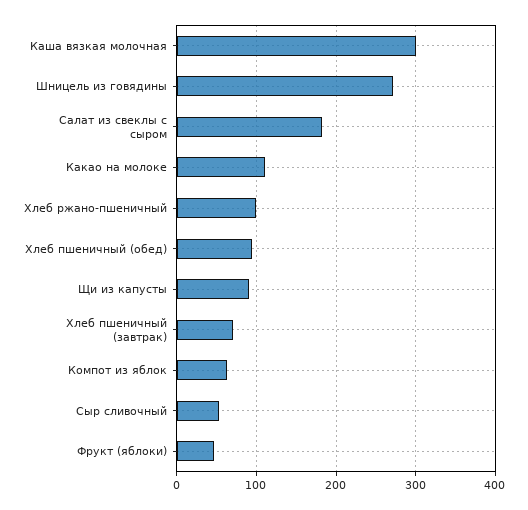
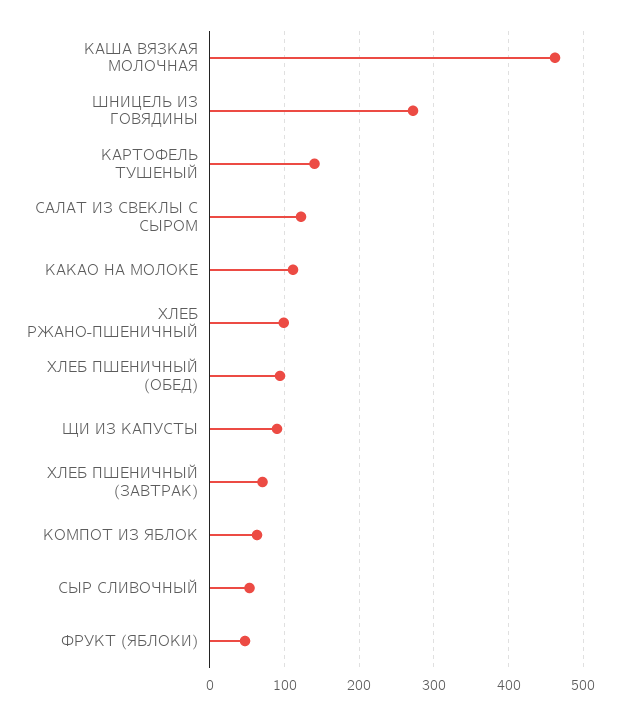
Каша вязкая молочная: 300 -> 460
Салат из свеклы с сыром: 180 -> 120
КАРТОФЕЛЬ ТУШЕНЫЙ: none -> 140

